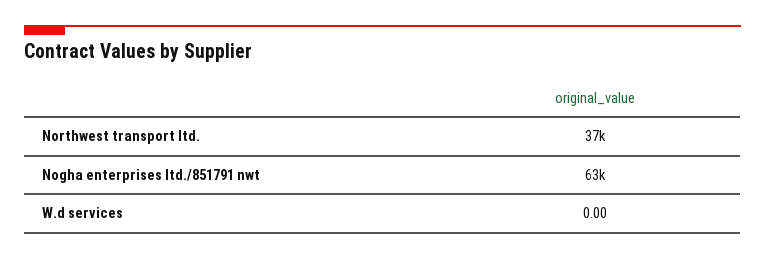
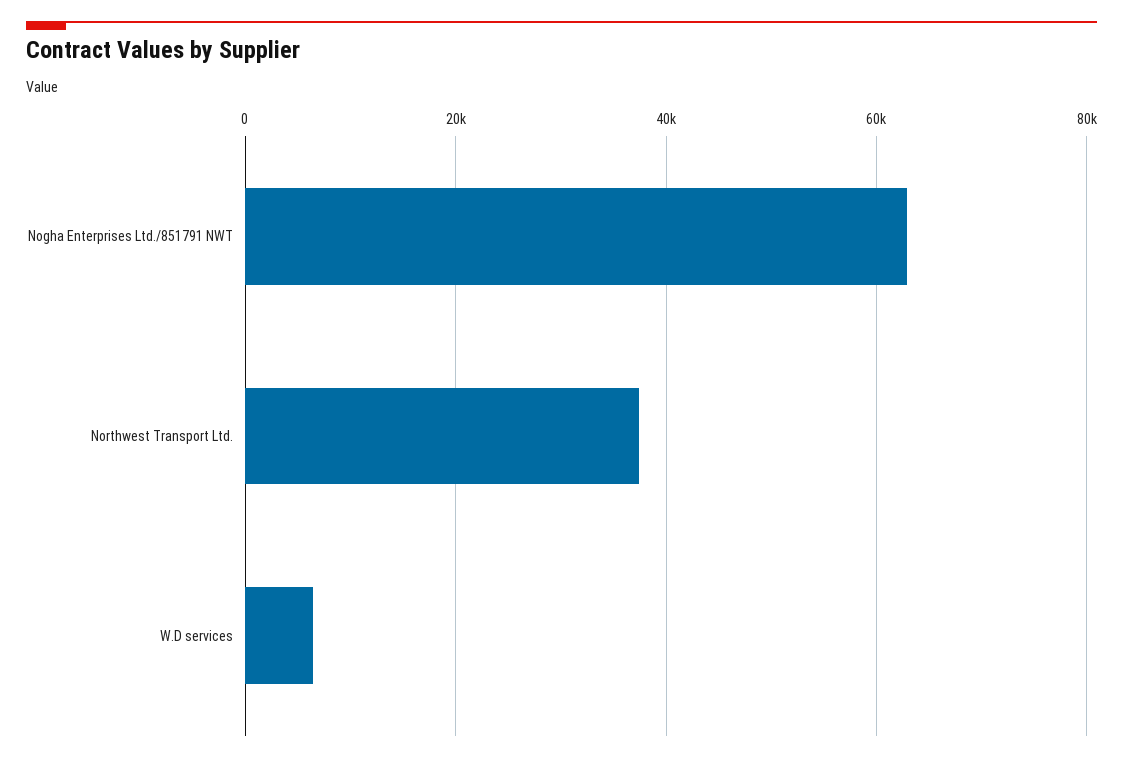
W.d services: 0 -> 6000

